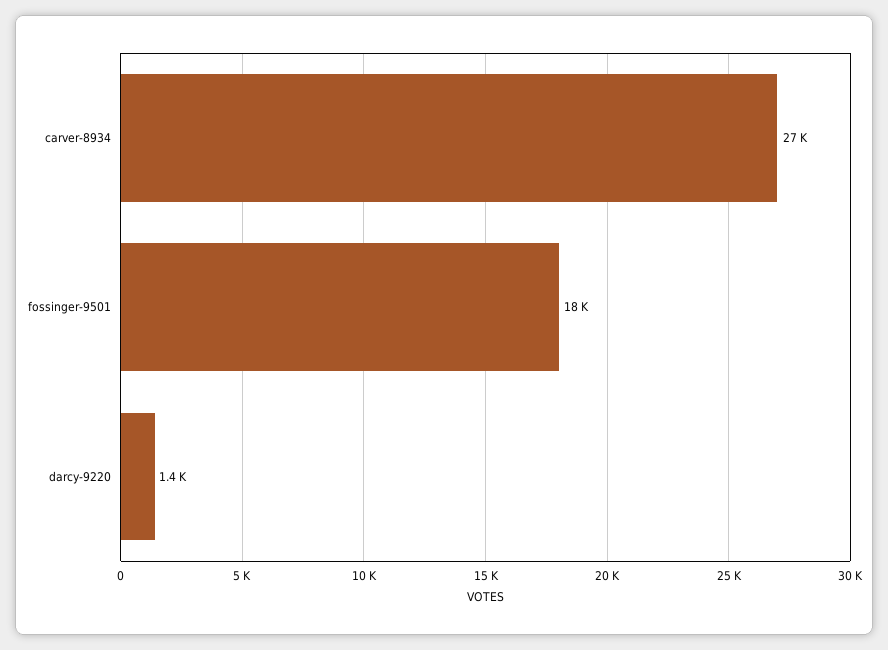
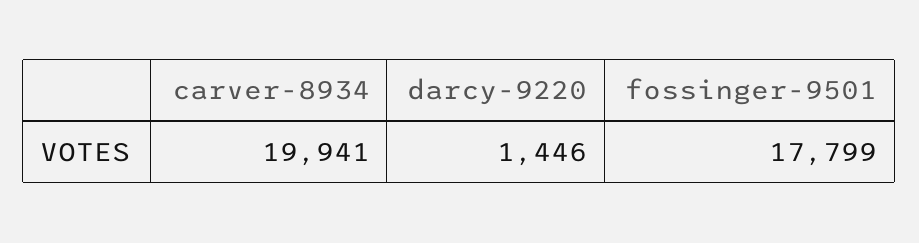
carver-8934: 27000 -> 19941

